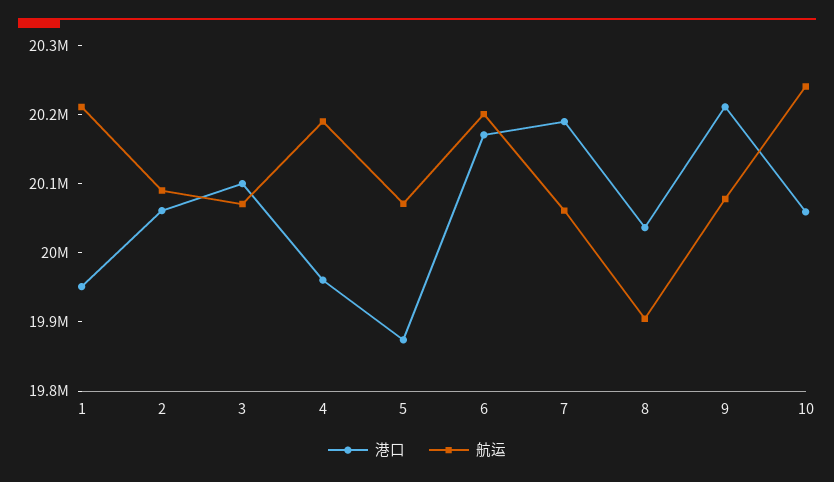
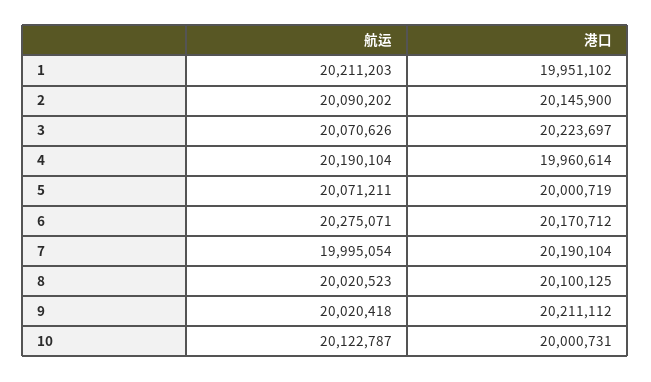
港口, 2: 20060000 -> 20145900
港口, 3: 20100000 -> 20223697
港口, 5: 19880000 -> 20000719
航运, 6: 20200000 -> 20275071
航运, 7: 20060000 -> 19995054
港口, 8: 20040000 -> 20100125
航运, 8: 19900000 -> 20020523
航运, 9: 20080000 -> 20020418
港口, 10: 20060000 -> 20000731
航运, 10: 20240000 -> 20122787

